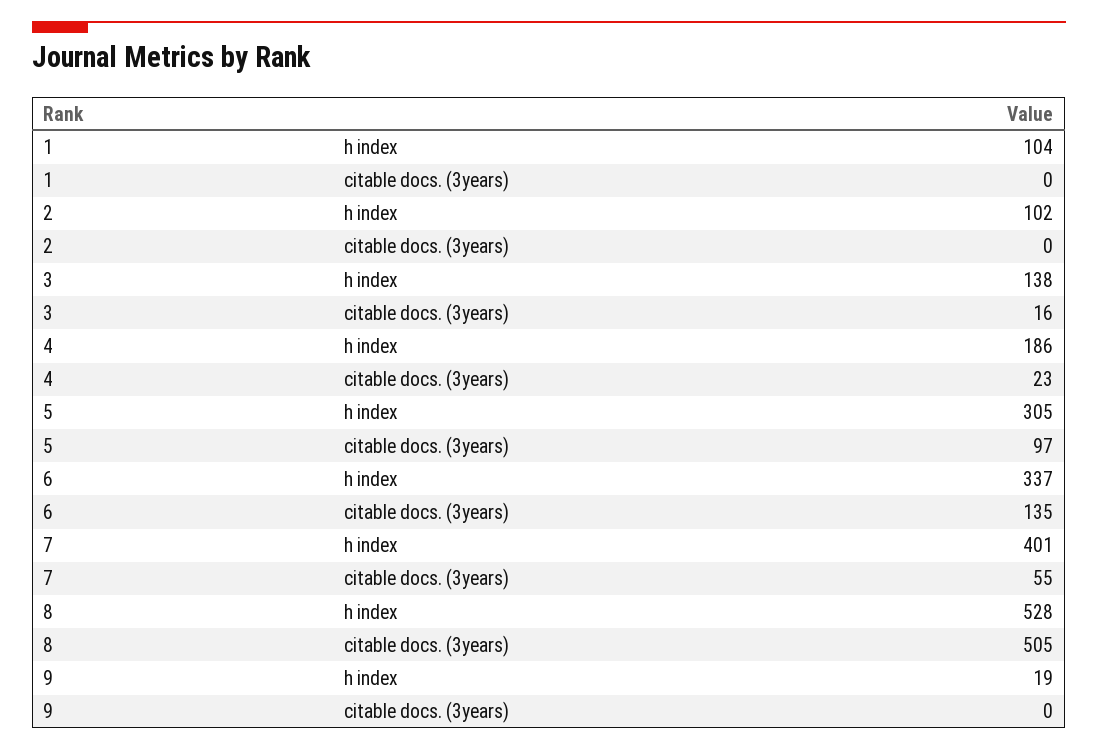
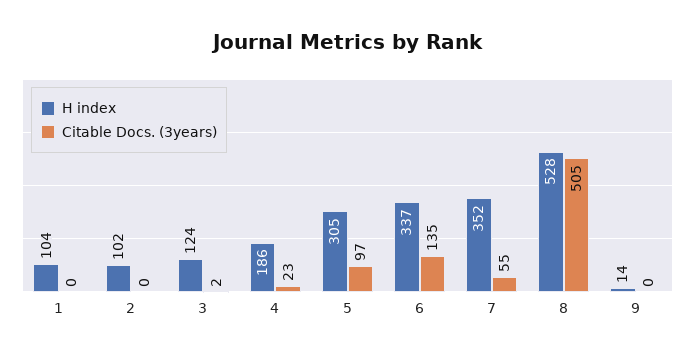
h index, 3: 138 -> 124
citable docs. (3years), 3: 16 -> 2
h index, 7: 401 -> 352
h index, 9: 19 -> 14

